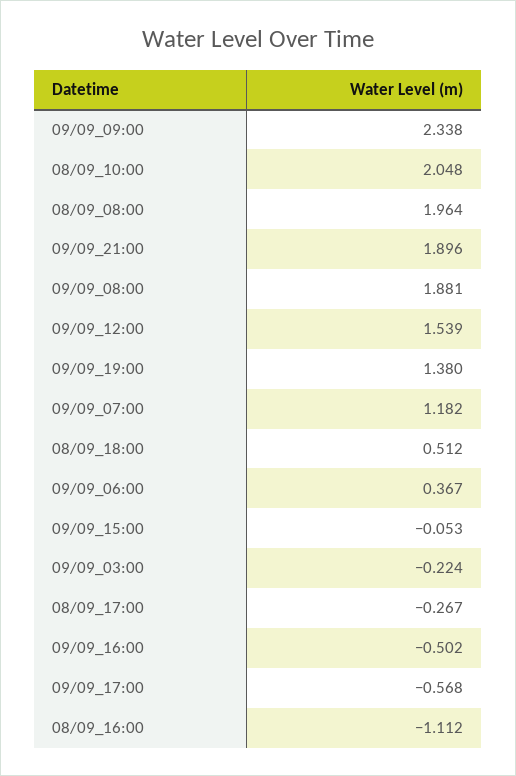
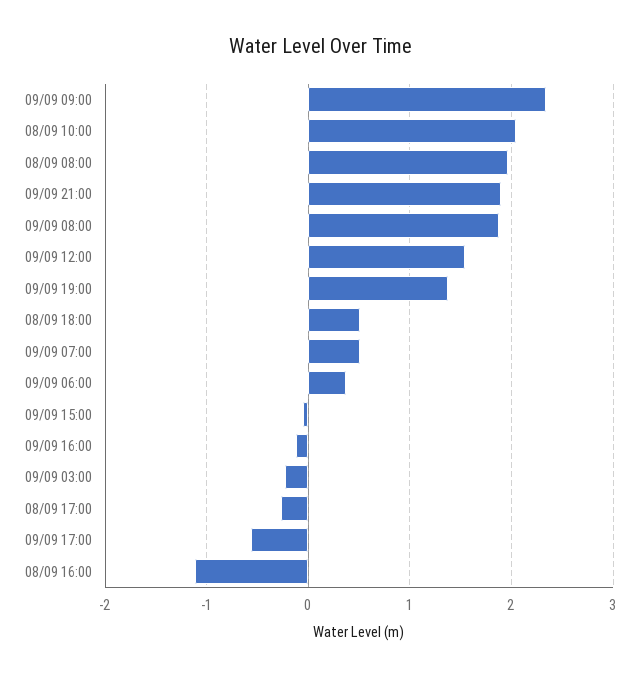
09/09_07:00: 1.182 -> 0.5
09/09_16:00: -0.502 -> -0.1

